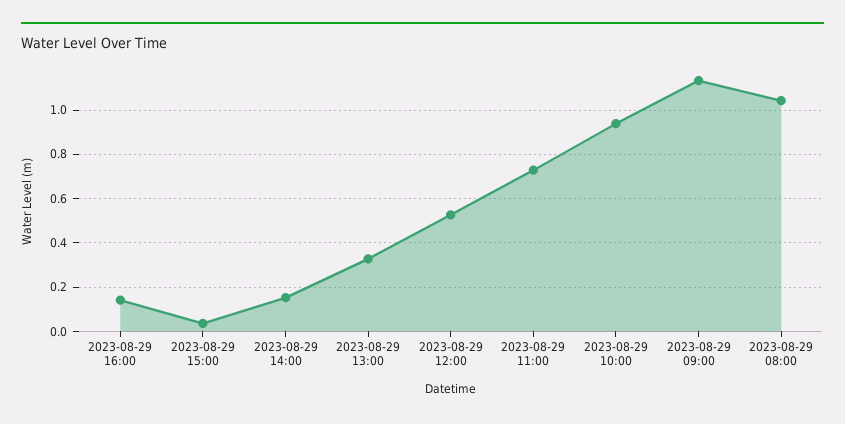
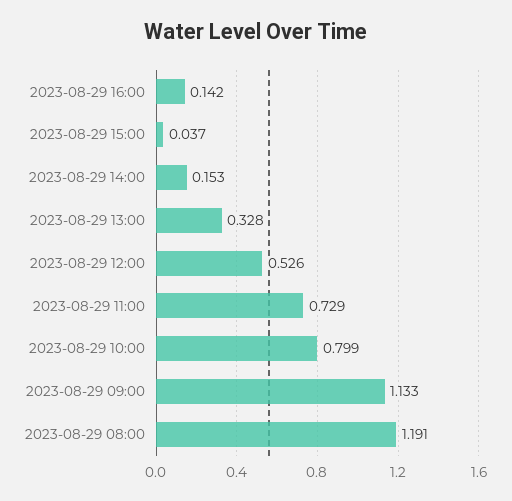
2023-08-29 10:00: 0.95 -> 0.799
2023-08-29 08:00: 1.05 -> 1.191

